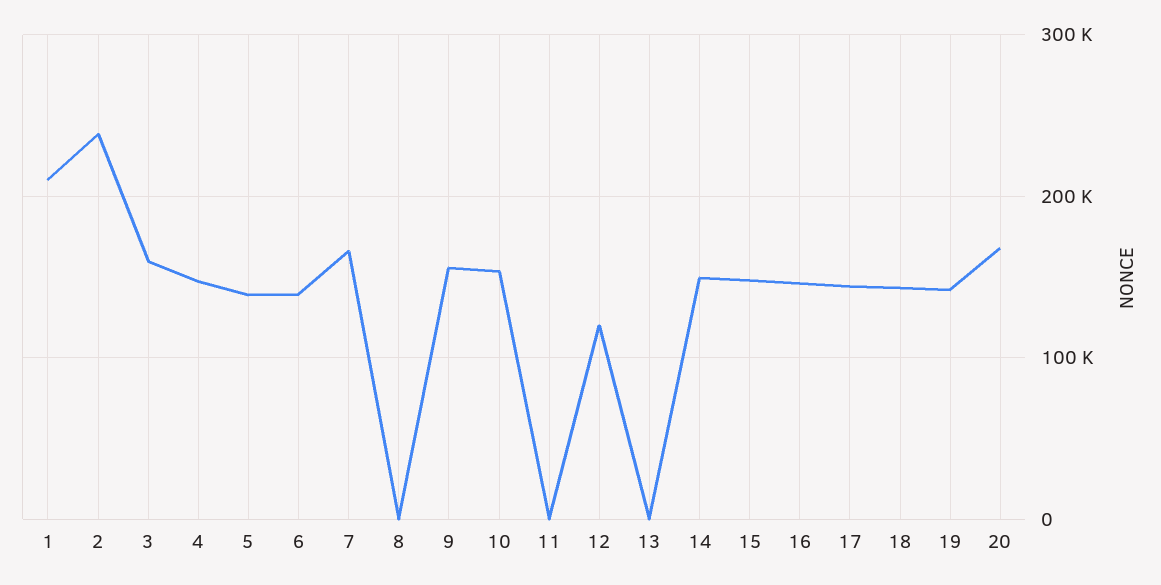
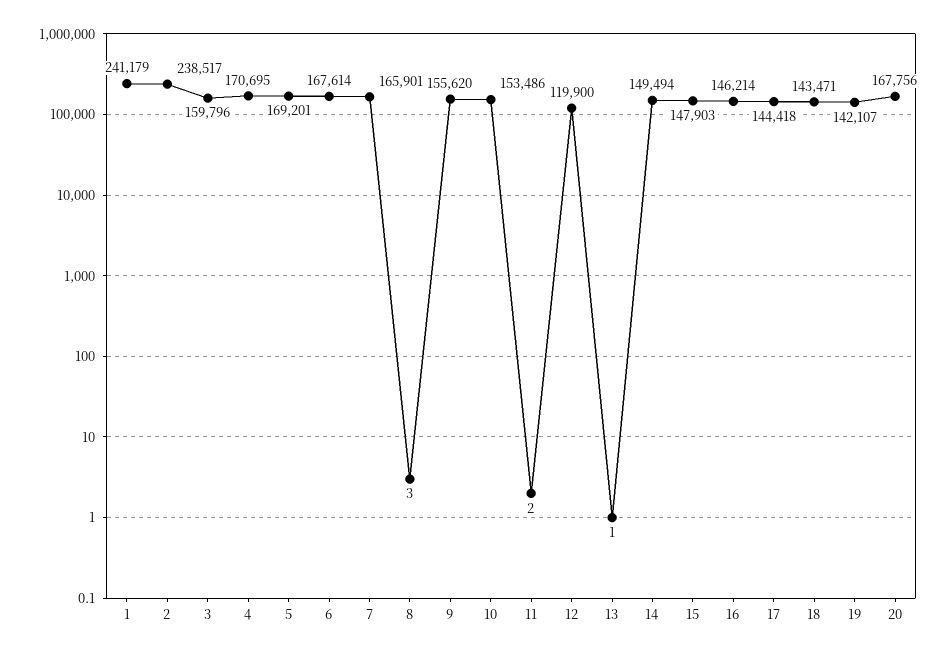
1: 210000 -> 241179
4: 150000 -> 170695
5: 140000 -> 169201
6: 140000 -> 167614

